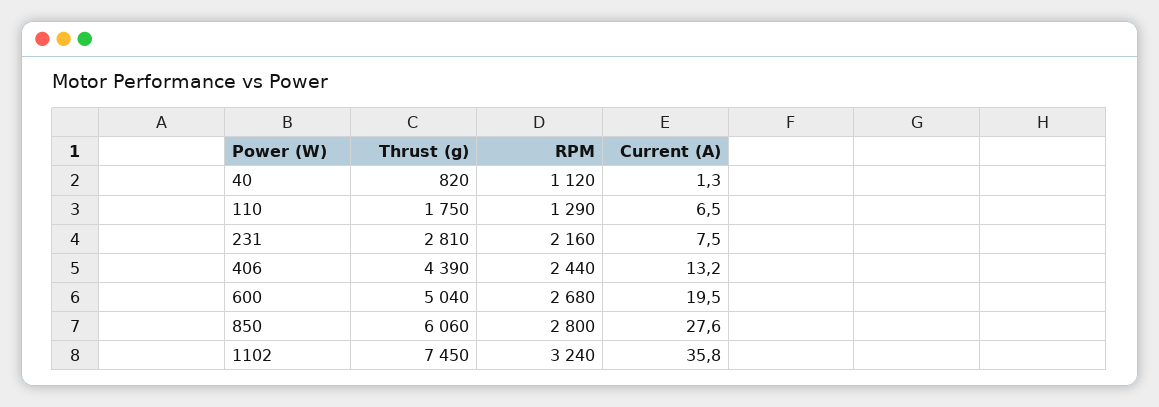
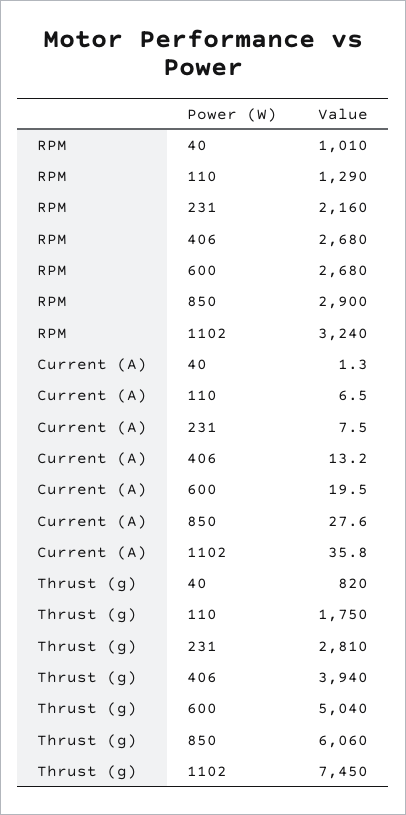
RPM, 40: 1120 -> 1010
Thrust (g), 406: 4390 -> 3940
RPM, 406: 2440 -> 2680
RPM, 850: 2800 -> 2900

